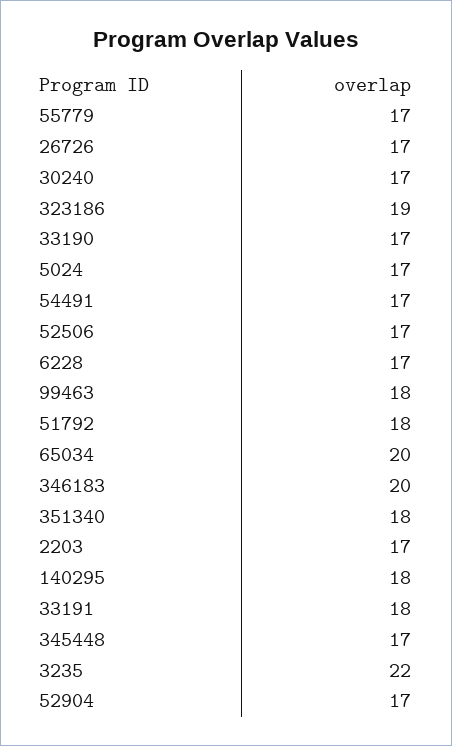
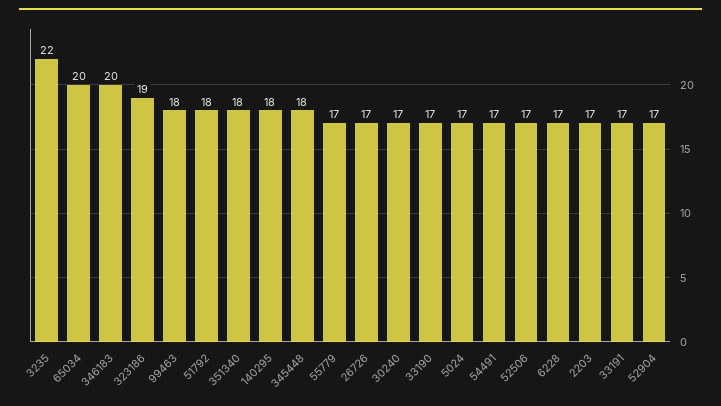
33191: 18 -> 17
345448: 17 -> 18

